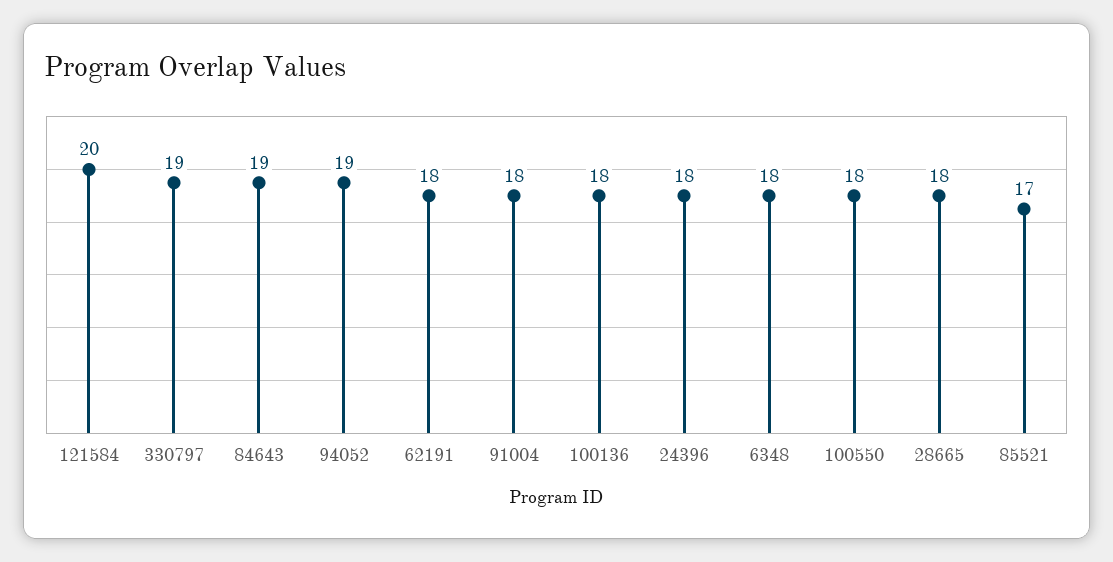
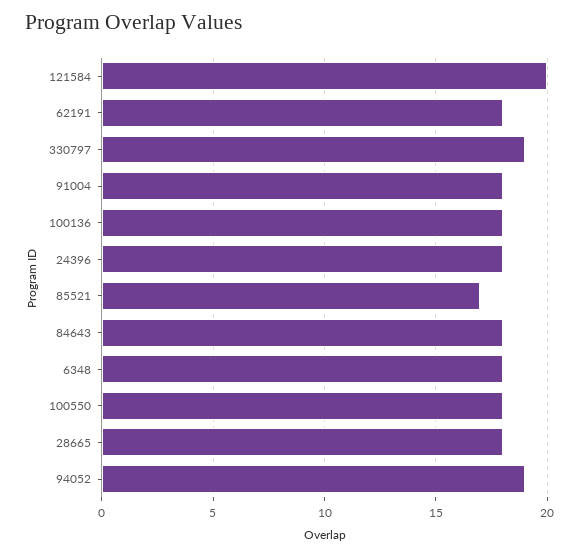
84643: 19 -> 18

